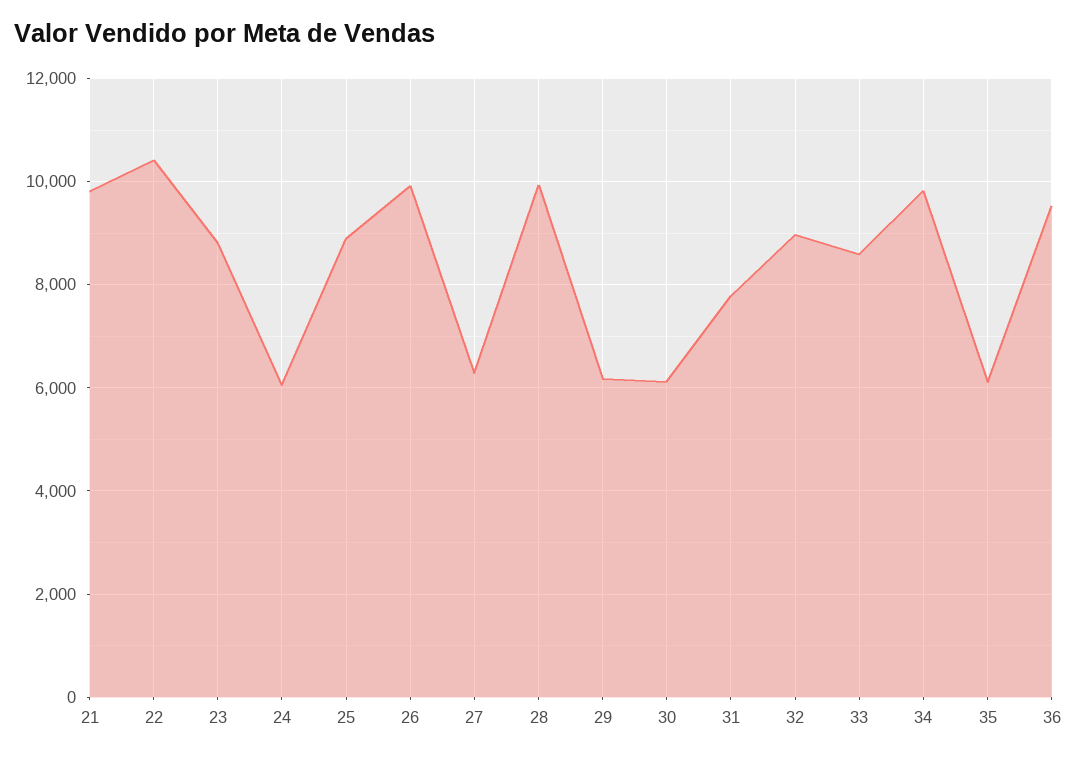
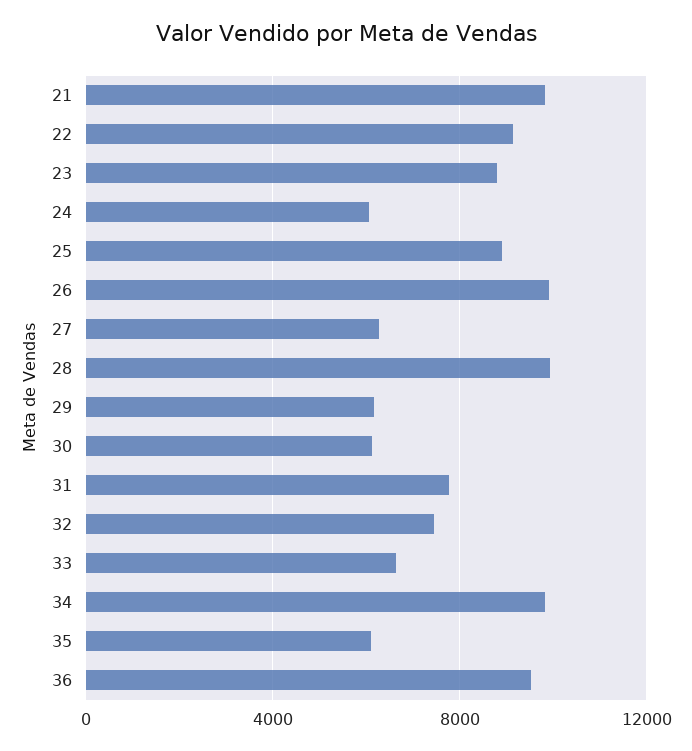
22: 10400 -> 9000
32: 9000 -> 7500
33: 8600 -> 6500

